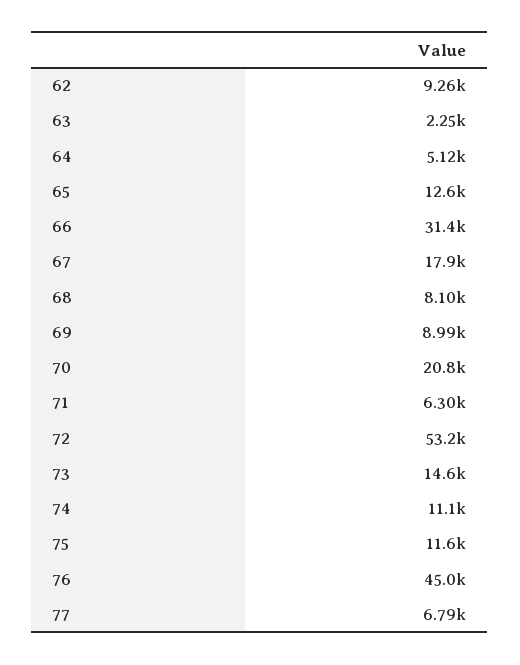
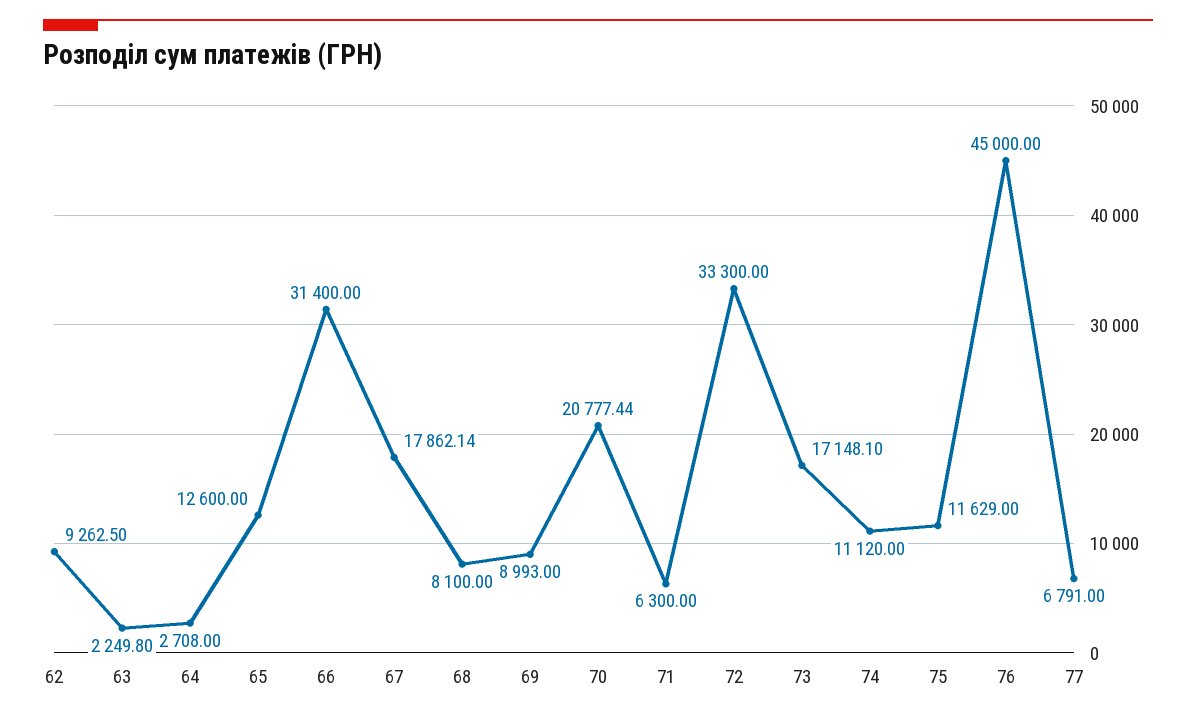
64: 5120 -> 2708
72: 53200 -> 33300
73: 14600 -> 17148.1

